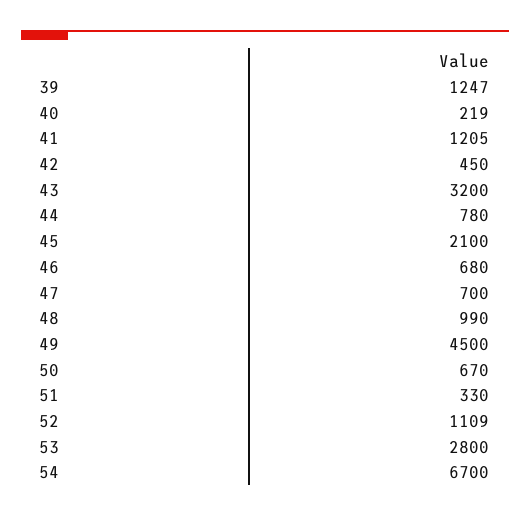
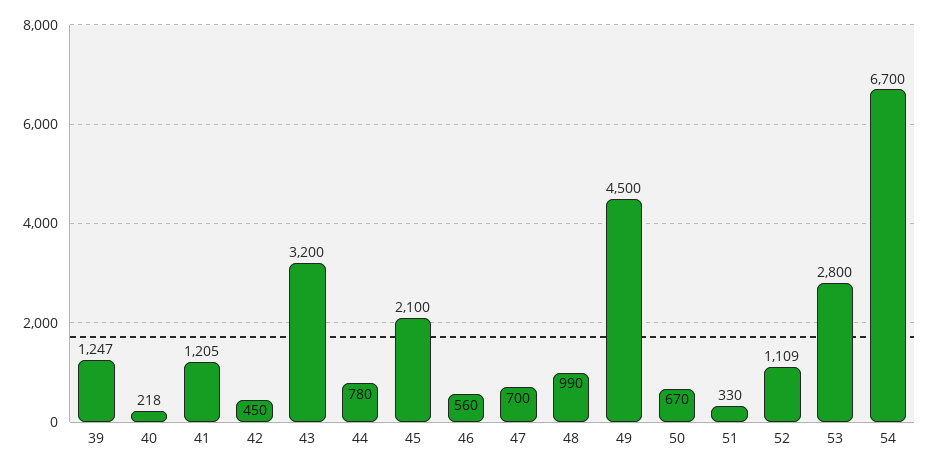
40: 219 -> 218
46: 680 -> 560

